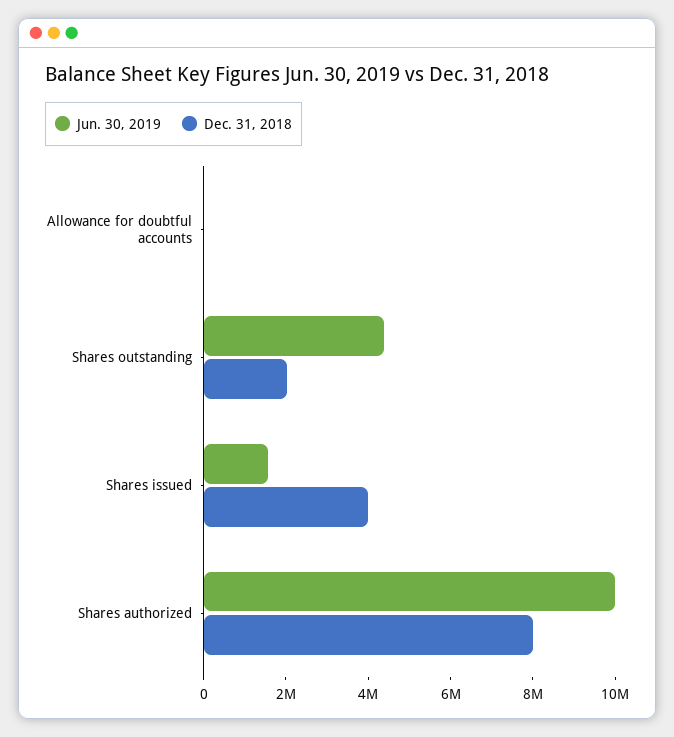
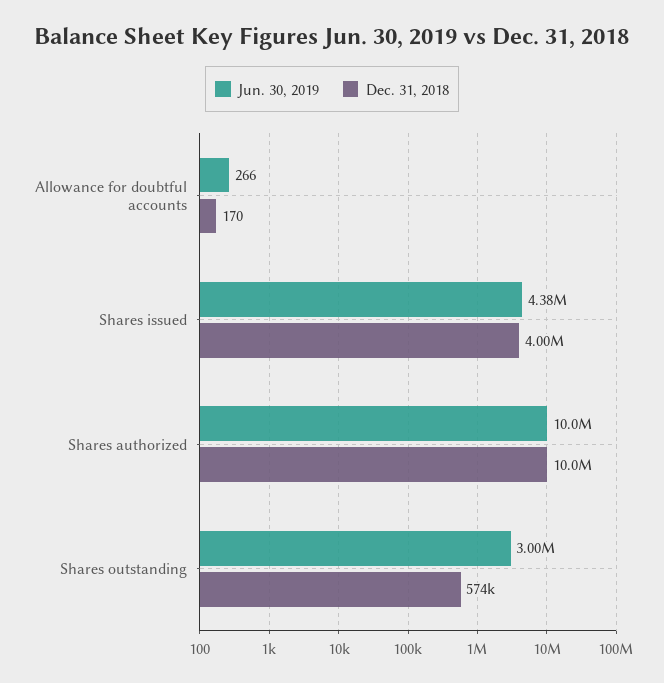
Jun. 30, 2019, Shares outstanding: 4500000 -> 3000000
Dec. 31, 2018, Shares outstanding: 2000000 -> 574000
Jun. 30, 2019, Shares issued: 1500000 -> 4380000
Dec. 31, 2018, Shares authorized: 8000000 -> 10000000

